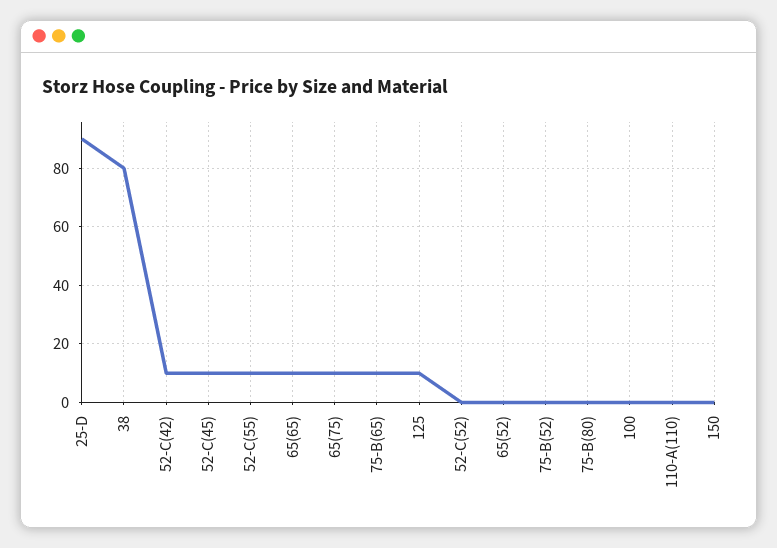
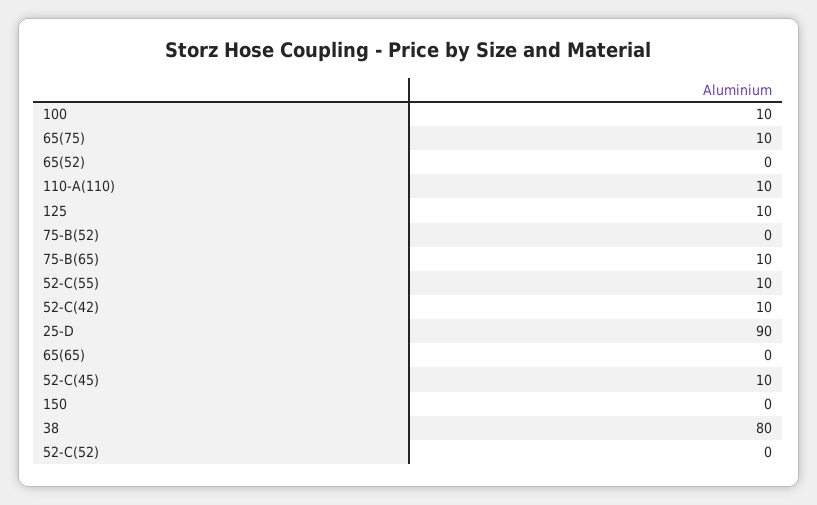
65(65): 10 -> 0
75-B(80): 0 -> none
100: 0 -> 10
110-A(110): 0 -> 10

